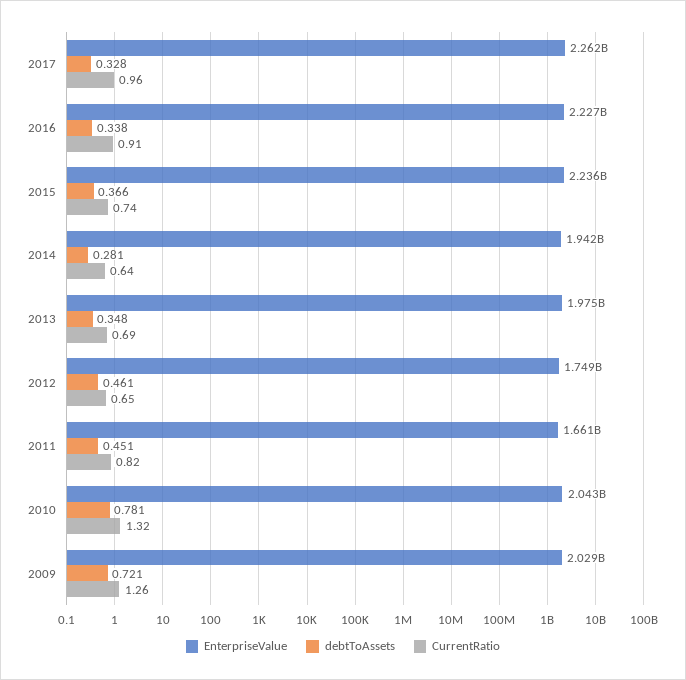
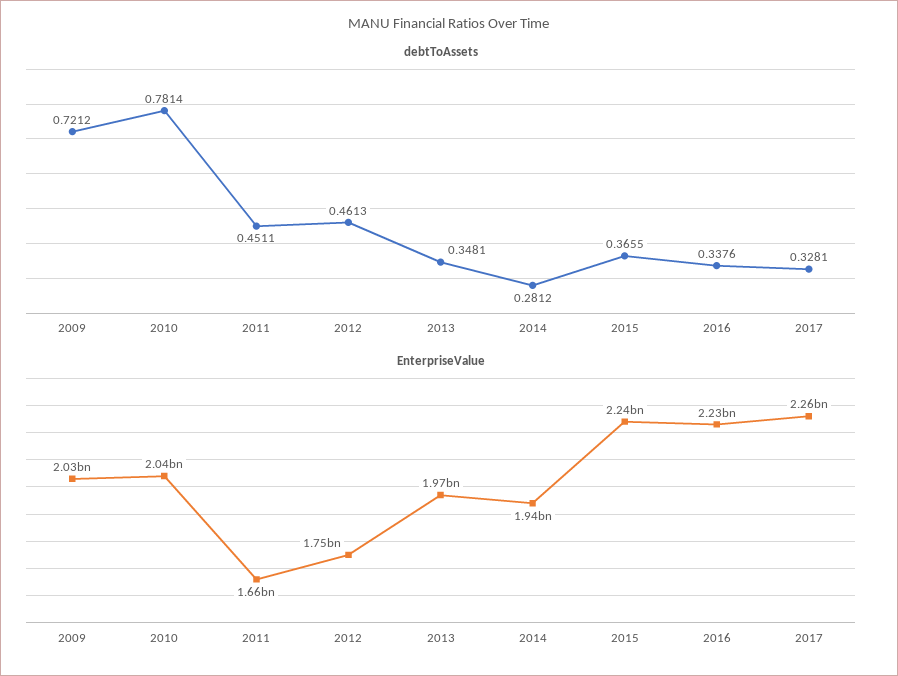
CurrentRatio, 2017: 0.96 -> none
CurrentRatio, 2016: 0.91 -> none
CurrentRatio, 2015: 0.74 -> none
CurrentRatio, 2014: 0.64 -> none
CurrentRatio, 2013: 0.69 -> none
CurrentRatio, 2012: 0.65 -> none
CurrentRatio, 2011: 0.82 -> none
CurrentRatio, 2010: 1.32 -> none
CurrentRatio, 2009: 1.26 -> none

